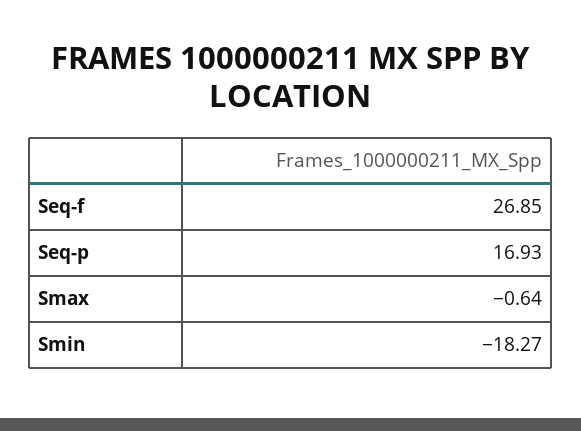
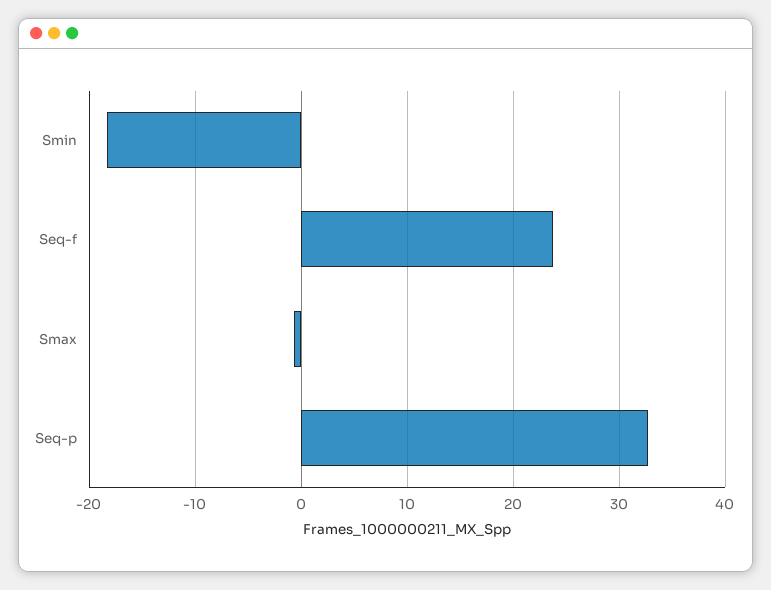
Seq-f: 26.85 -> 24
Seq-p: 16.93 -> 33

